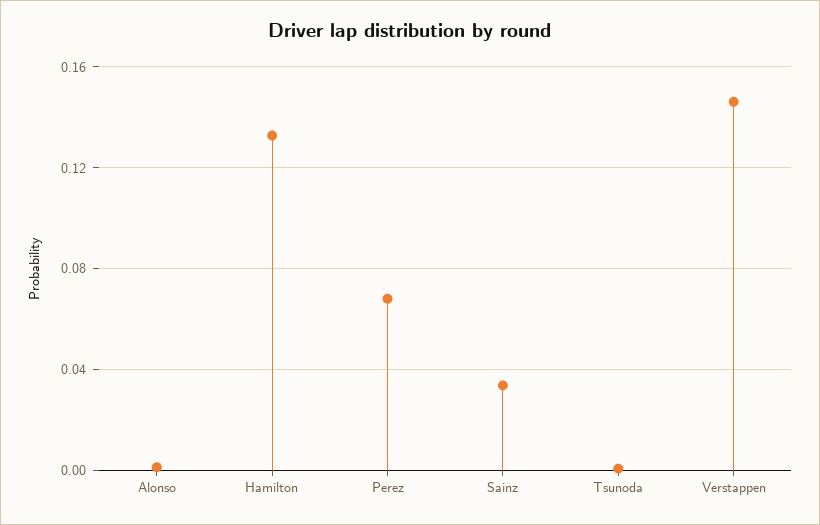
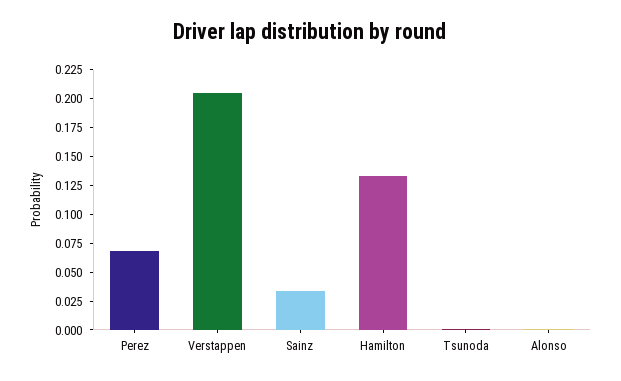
Verstappen: 0.145 -> 0.2

